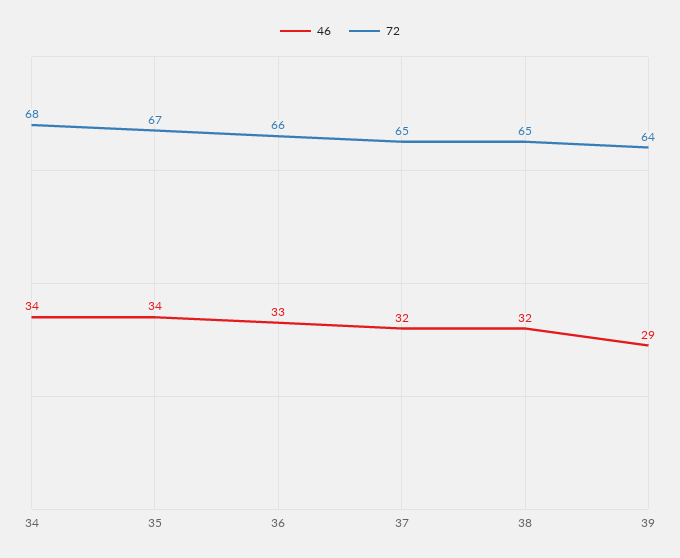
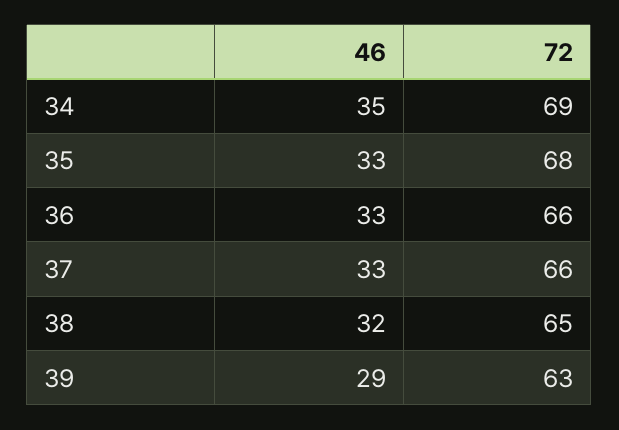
46, 34: 34 -> 35
72, 34: 68 -> 69
46, 35: 34 -> 33
72, 35: 67 -> 68
46, 37: 32 -> 33
72, 37: 65 -> 66
72, 39: 64 -> 63

